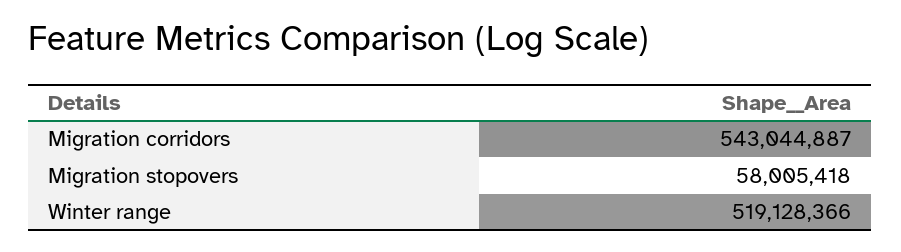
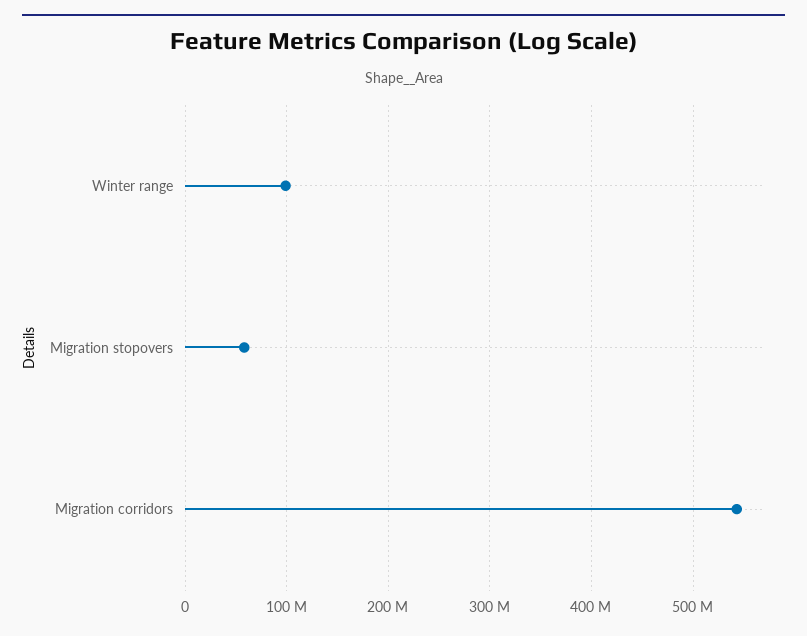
Winter range: 519128366 -> 100000000

